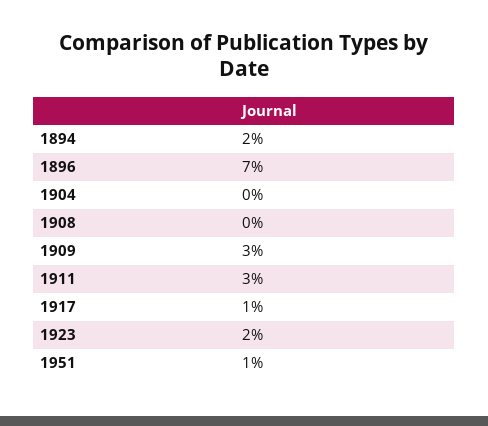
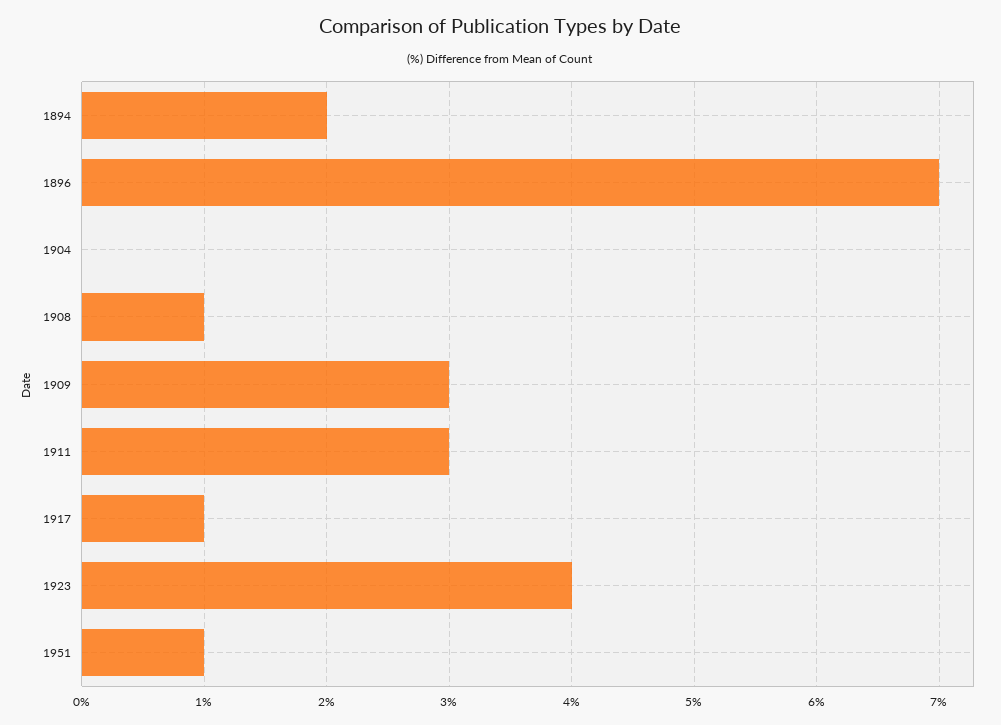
1908: 0 -> 1
1923: 2 -> 4

